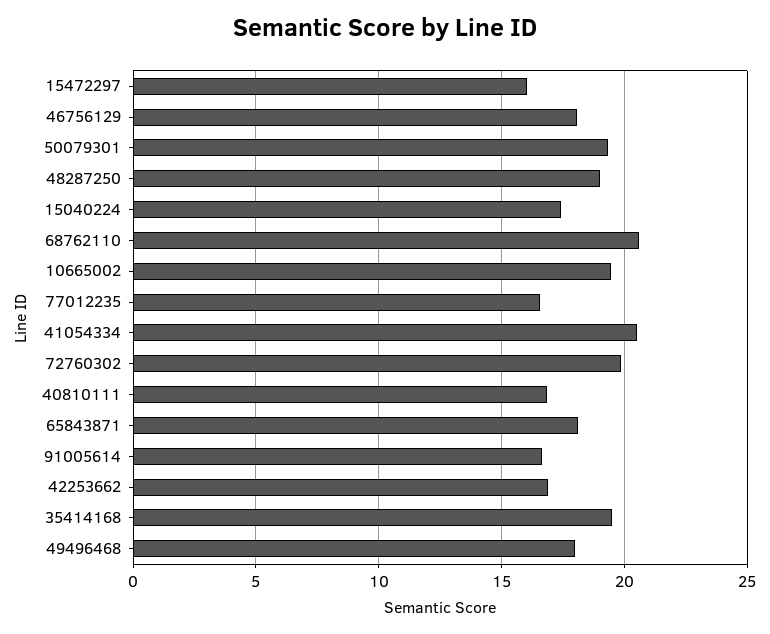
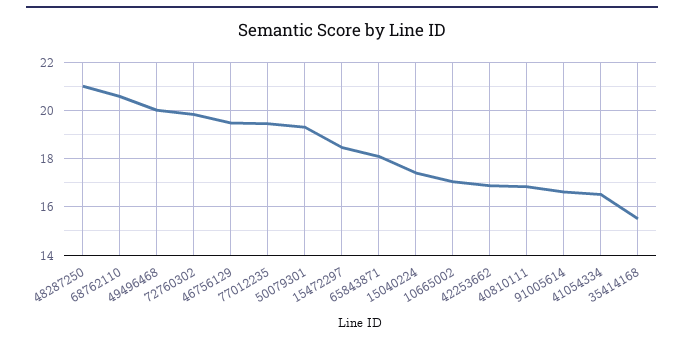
15472297: 16 -> 18.5
46756129: 18 -> 19.5
48287250: 19 -> 21
10665002: 19.5 -> 17
77012235: 16.5 -> 19.5
41054334: 20.5 -> 16.5
35414168: 19.5 -> 15.5
49496468: 18 -> 20

